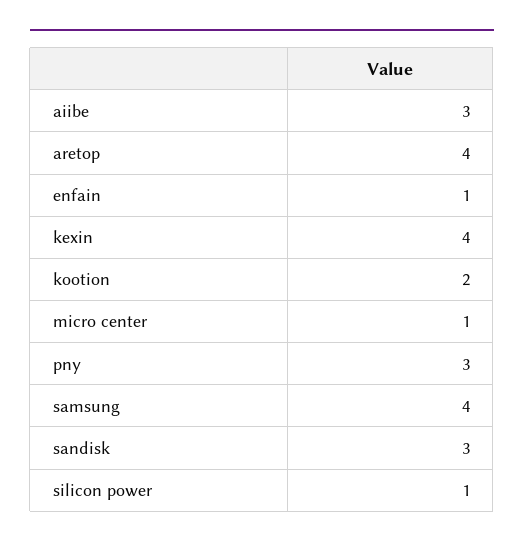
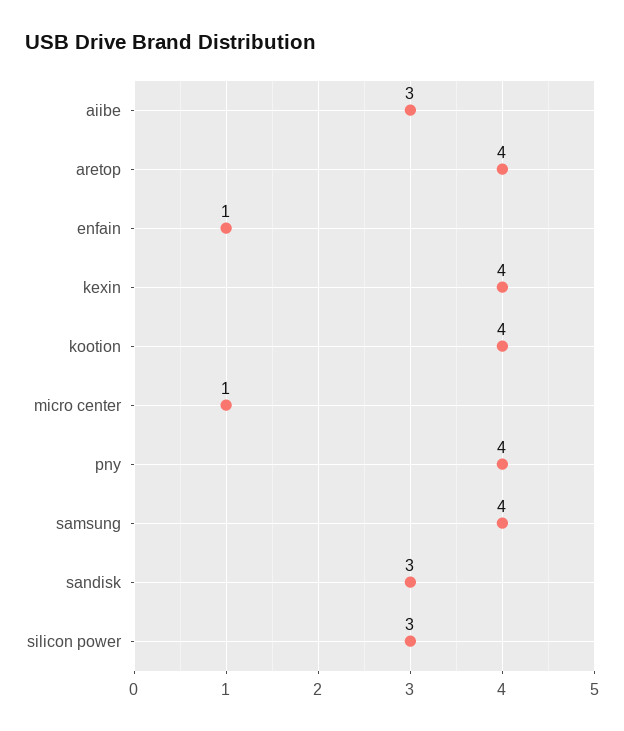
kootion: 2 -> 4
pny: 3 -> 4
silicon power: 1 -> 3

